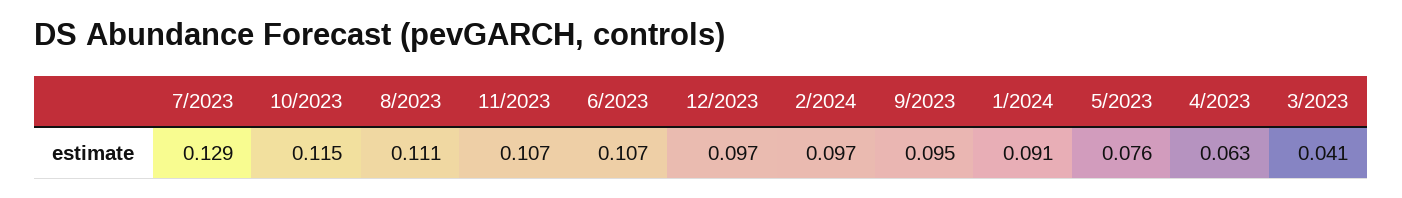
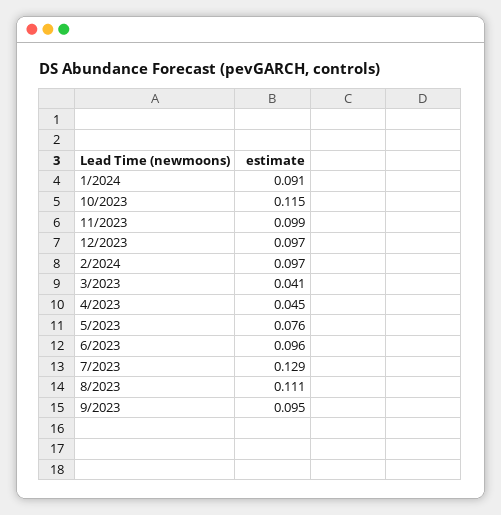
11/2023: 0.107 -> 0.099
6/2023: 0.107 -> 0.096
4/2023: 0.063 -> 0.045

